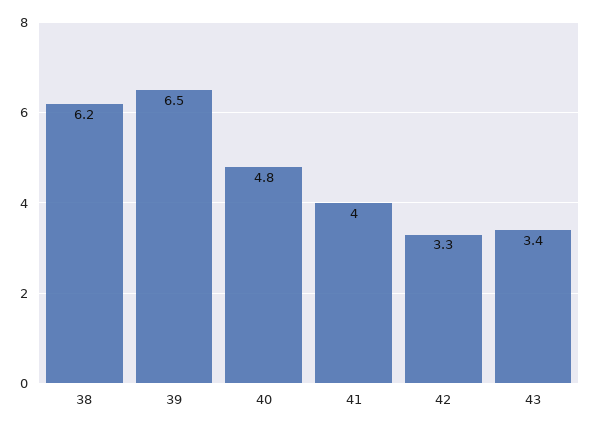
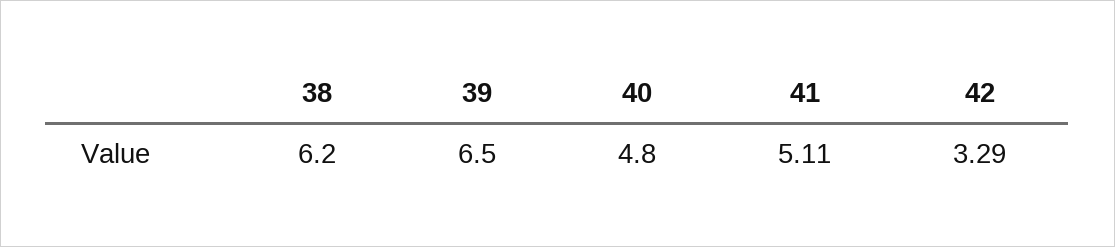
41: 4 -> 5.11
43: 3.4 -> none

